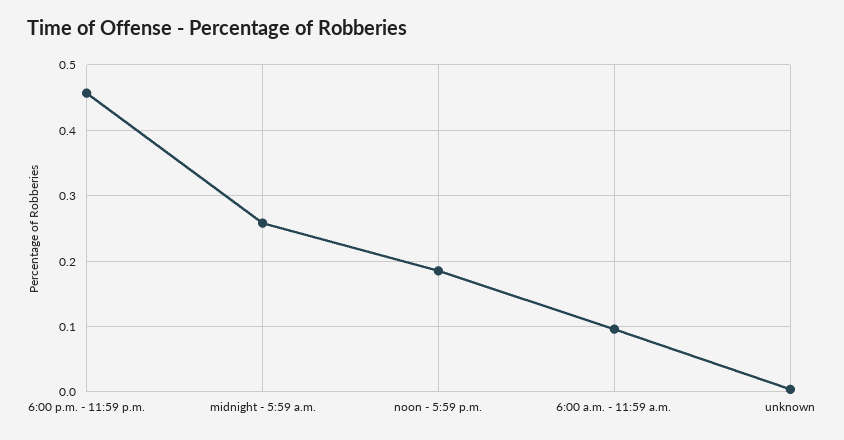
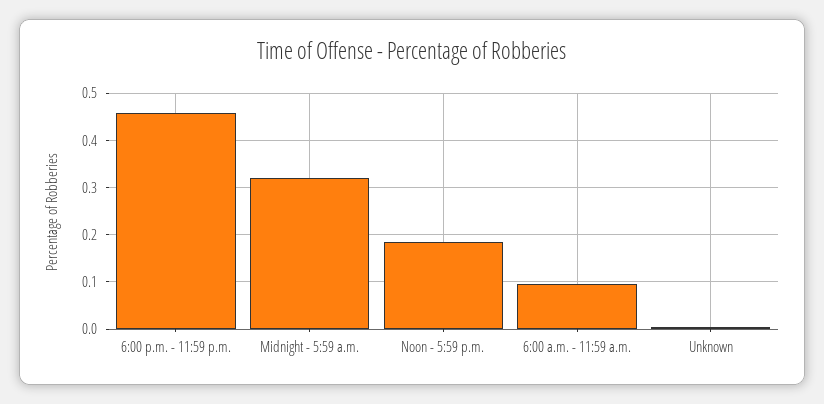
midnight - 5:59 a.m.: 0.26 -> 0.32

